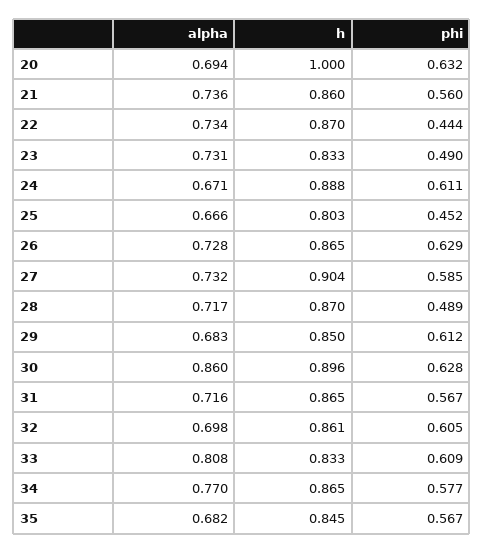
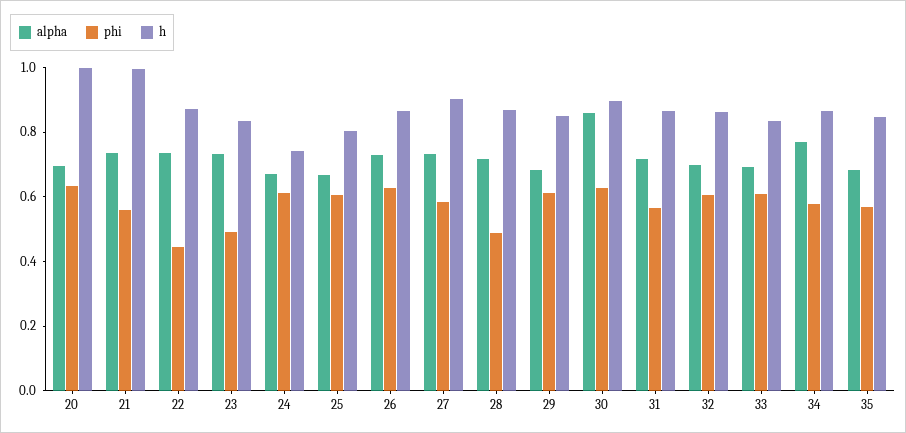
h, 21: 0.86 -> 1
h, 24: 0.888 -> 0.75
phi, 25: 0.452 -> 0.6
alpha, 33: 0.808 -> 0.7

